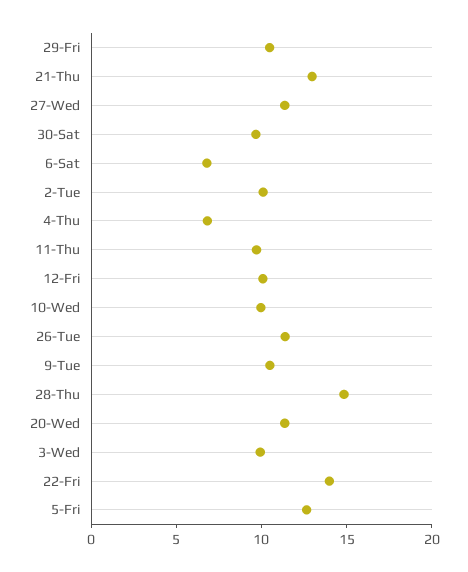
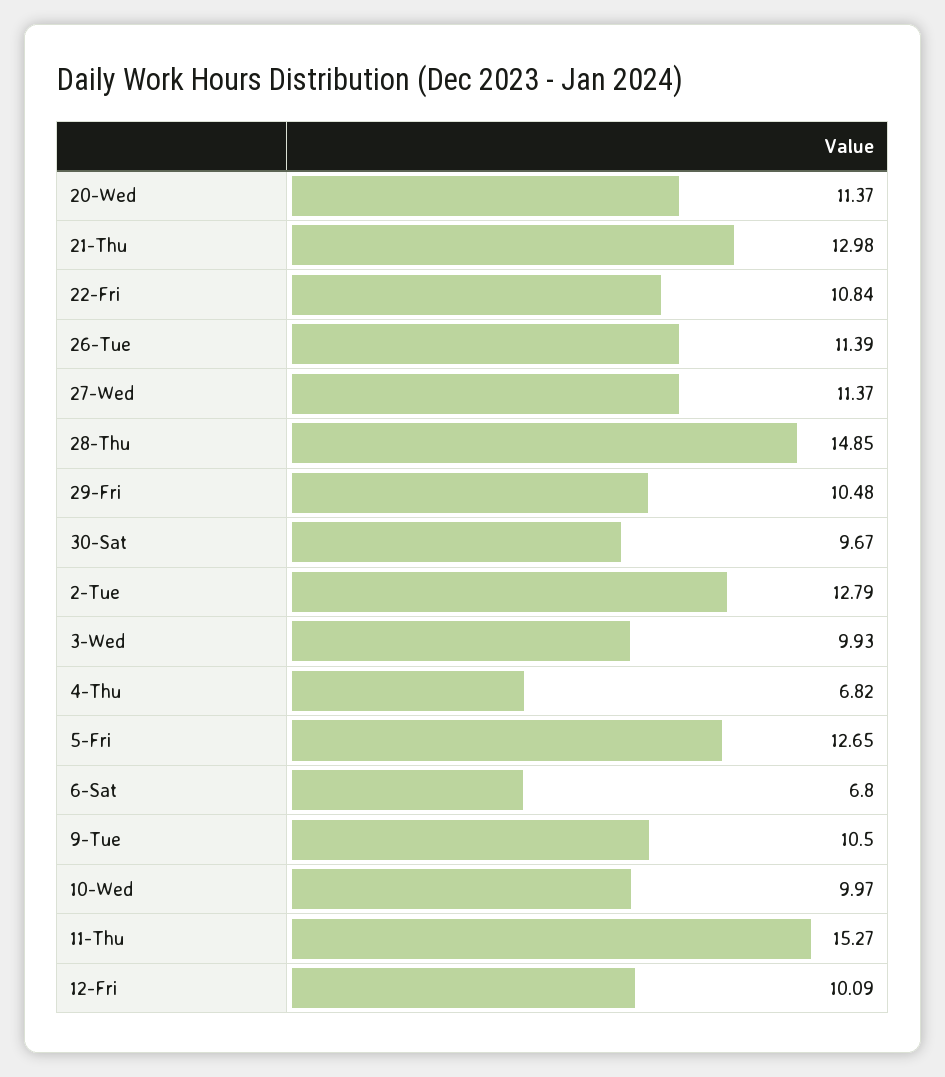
2-Tue: 10 -> 12.79
11-Thu: 10 -> 15.27
22-Fri: 14 -> 10.84

